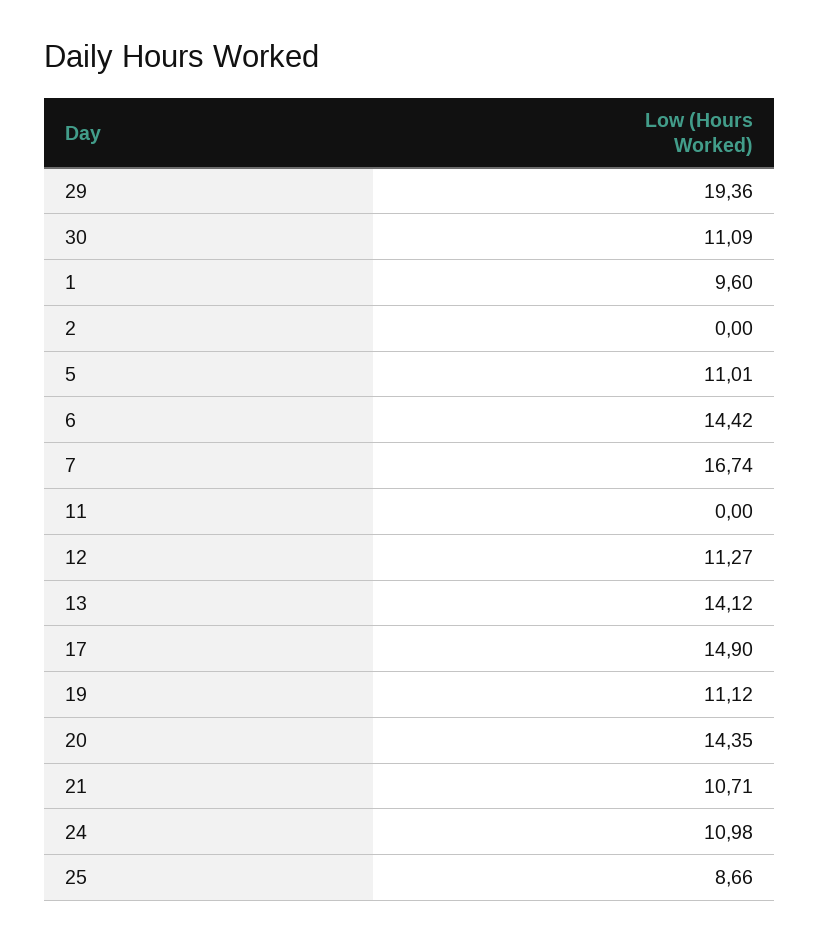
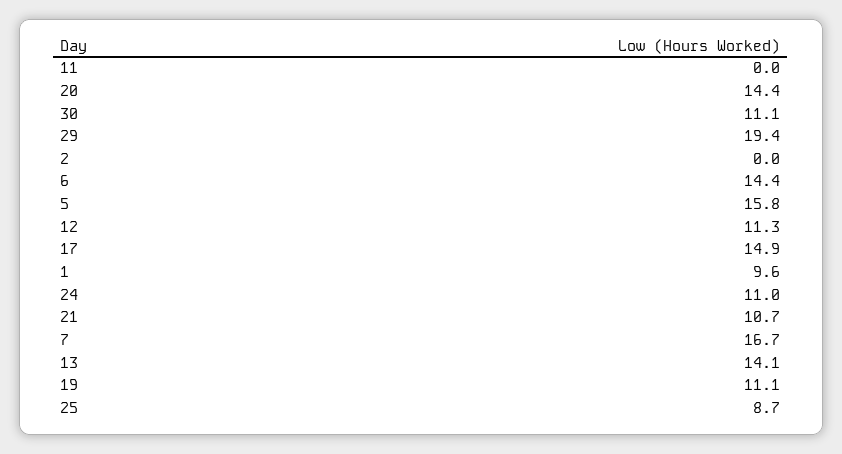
5: 11.01 -> 15.8

